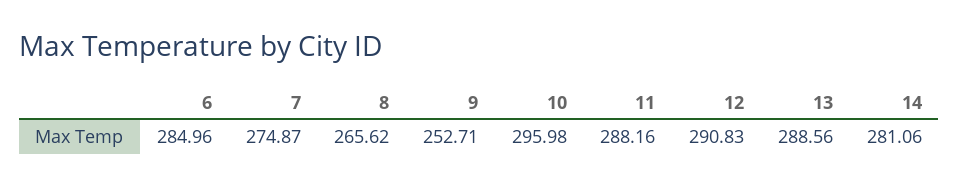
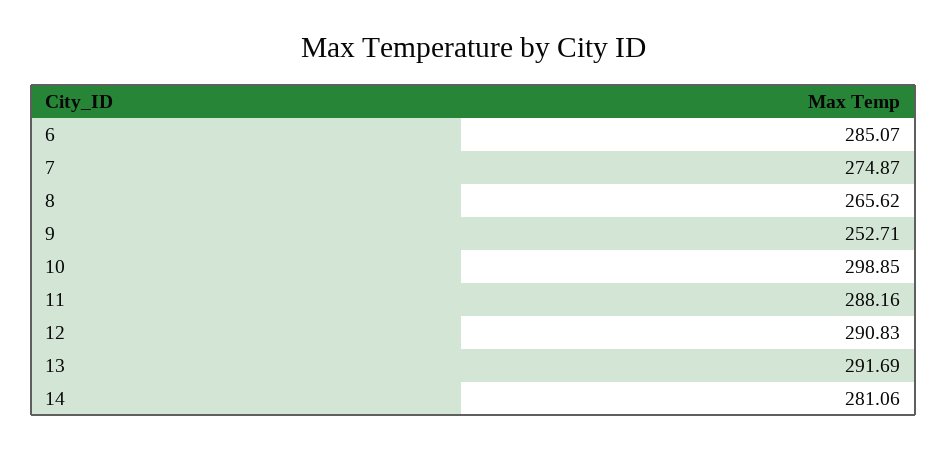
6: 284.96 -> 285.07
10: 295.98 -> 298.85
13: 288.56 -> 291.69

